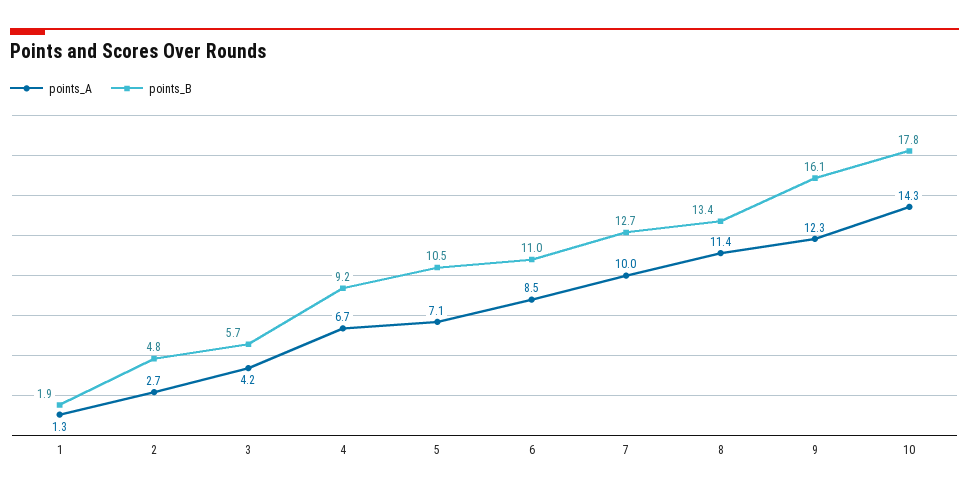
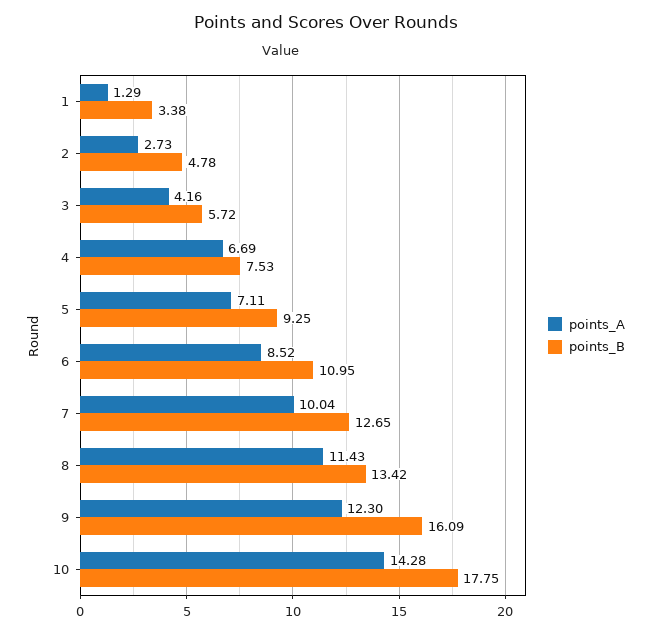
points_B, 1: 1.9 -> 3.38
points_B, 4: 9.2 -> 7.53
points_B, 5: 10.5 -> 9.25

